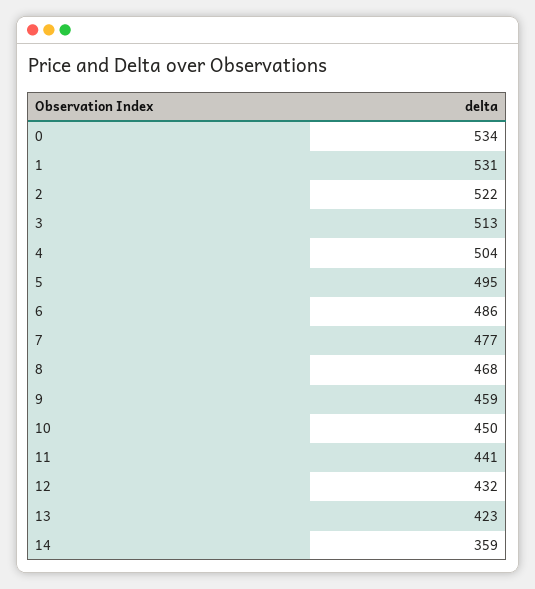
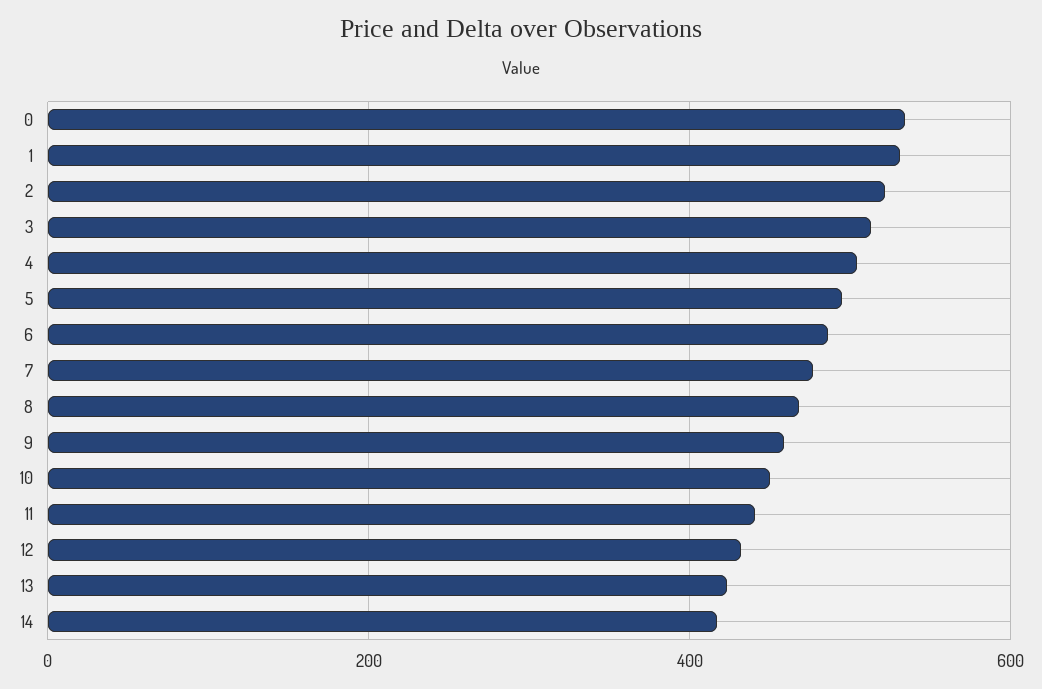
14: 359 -> 420

